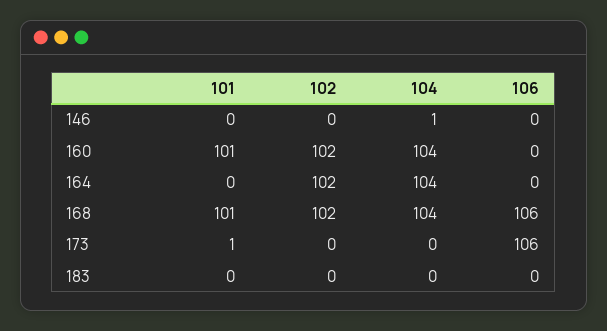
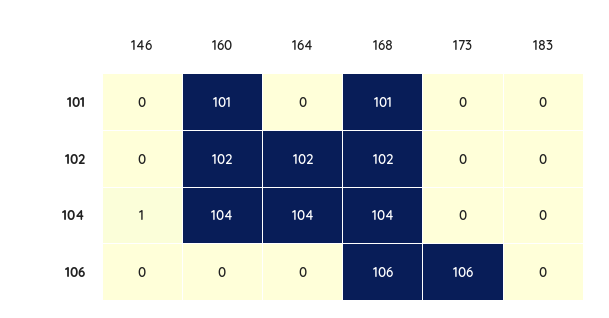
101, 173: 1 -> 0

